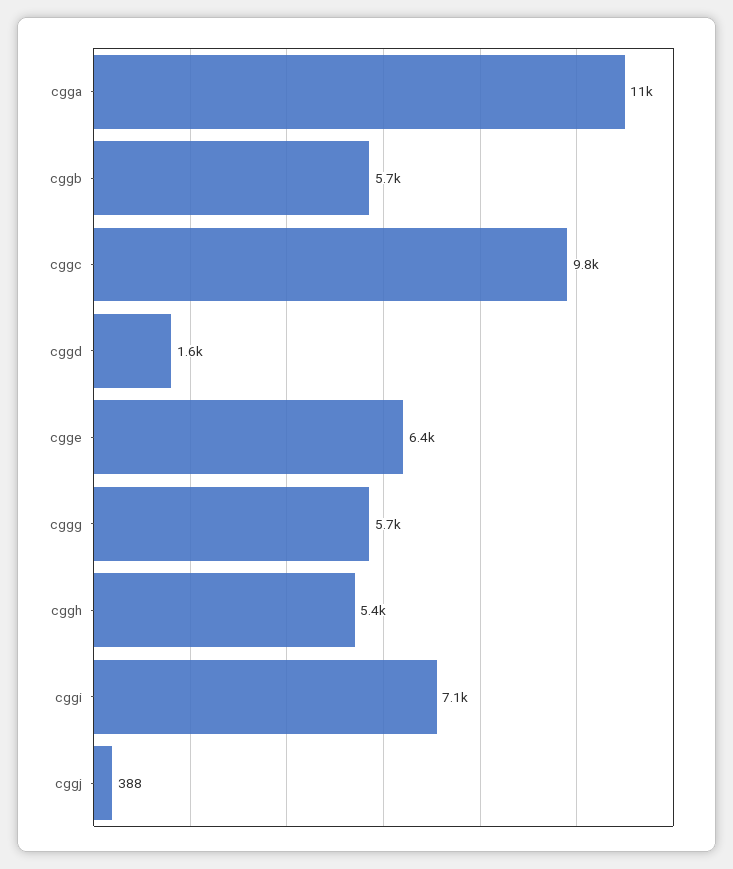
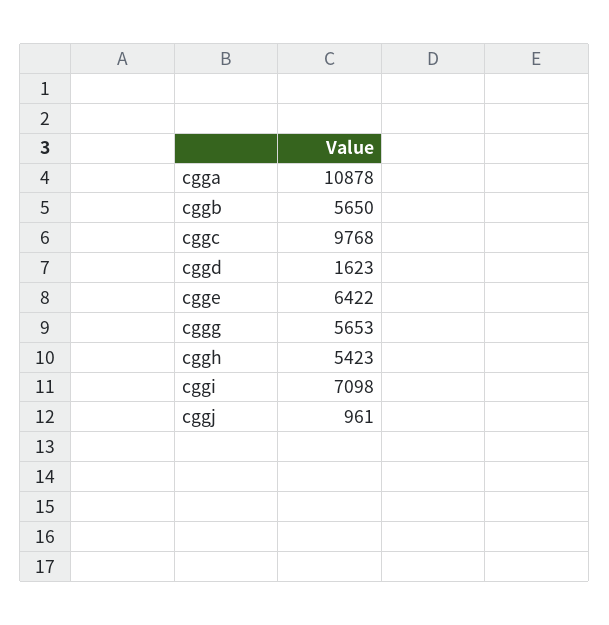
cggj: 388 -> 961

